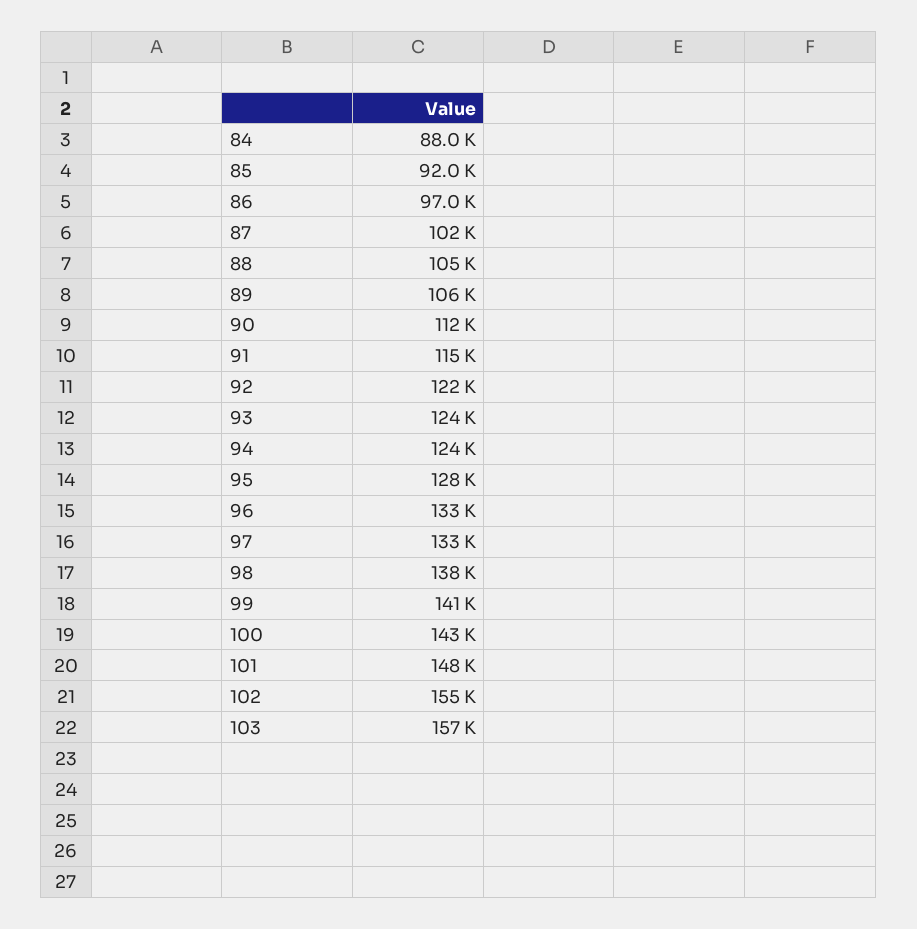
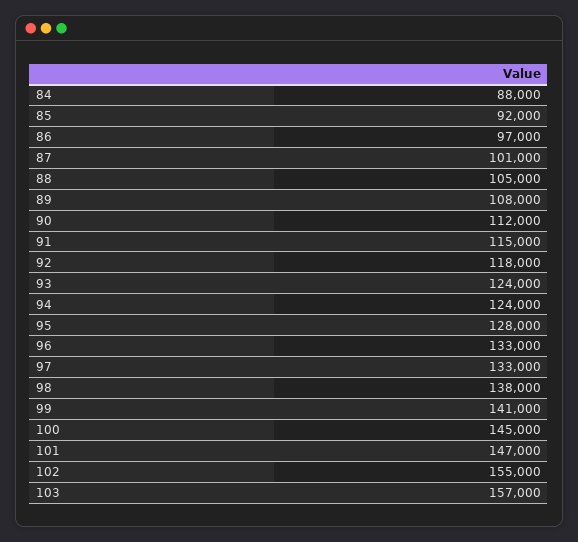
87: 102000 -> 101000
89: 106000 -> 108000
92: 122000 -> 118000
100: 143000 -> 145000
101: 148000 -> 147000

